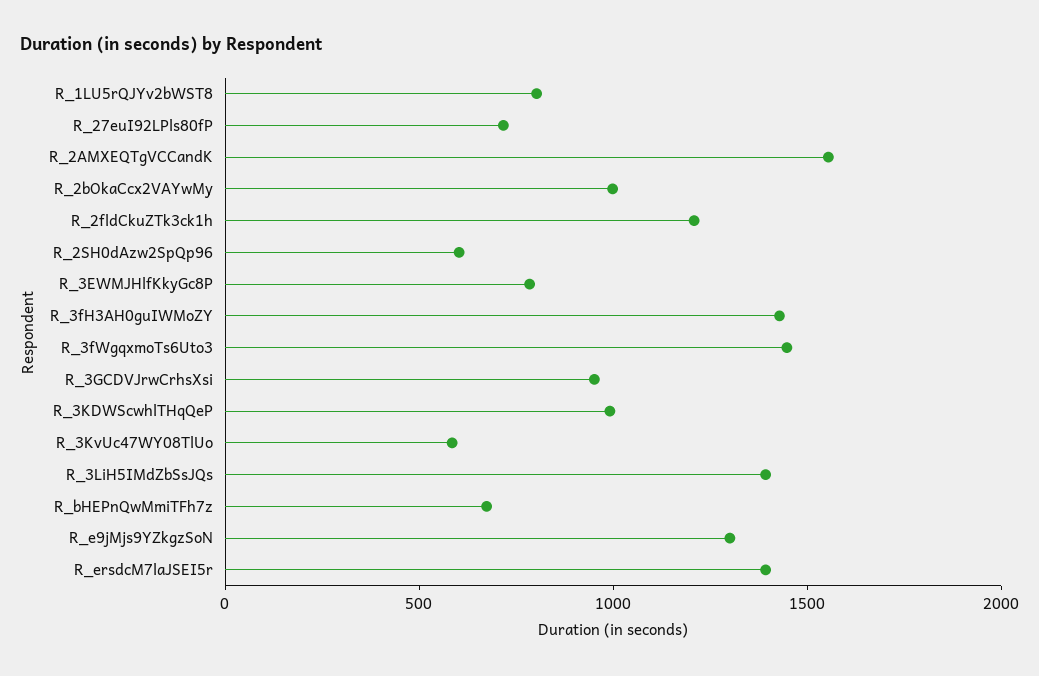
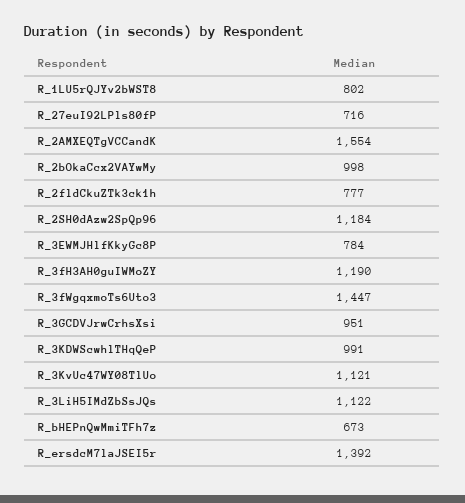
R_2fldCkuZTk3ck1h: 1200 -> 777
R_2SH0dAzw2SpQp96: 600 -> 1184
R_3fH3AH0guIWMoZY: 1400 -> 1190
R_3KvUc47WY08TlUo: 600 -> 1121
R_3LiH5IMdZbSsJQs: 1400 -> 1122
R_e9jMjs9YZkgzSoN: 1300 -> none

